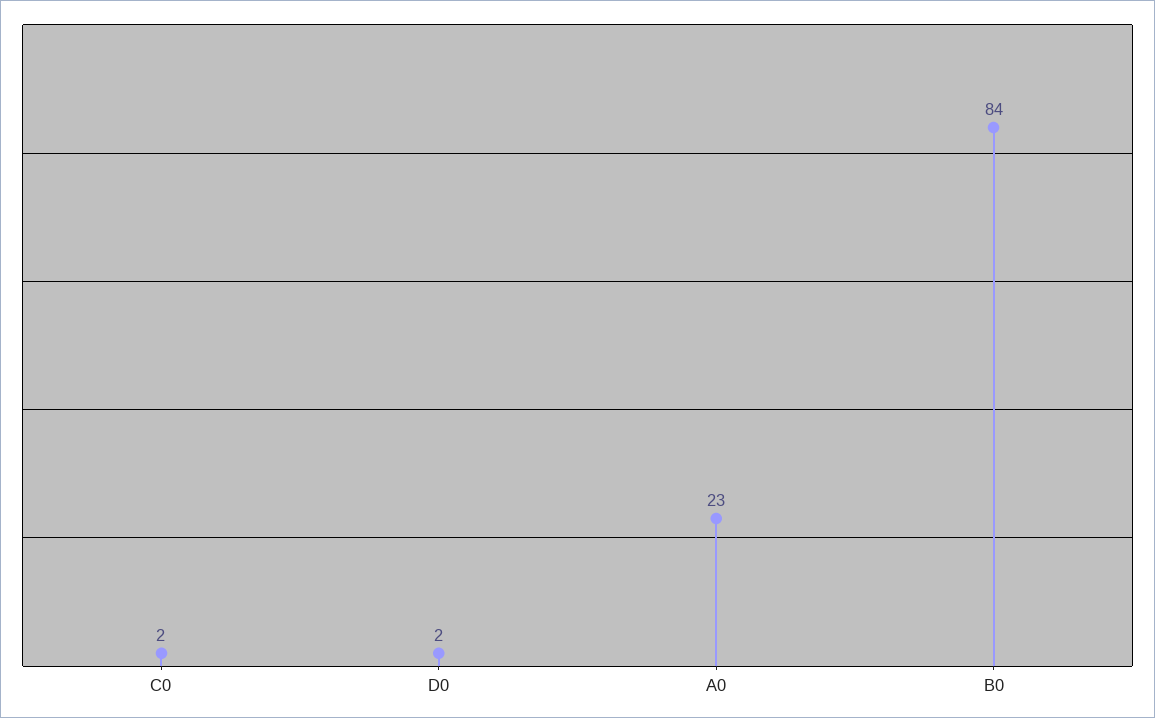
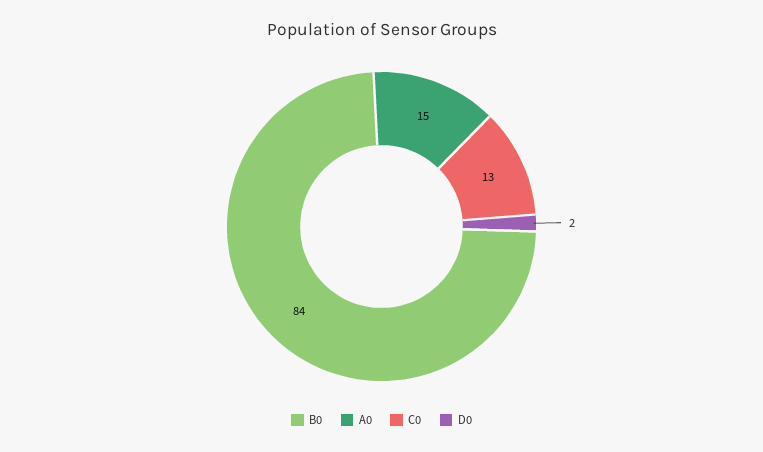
C0: 2 -> 13
A0: 23 -> 15

